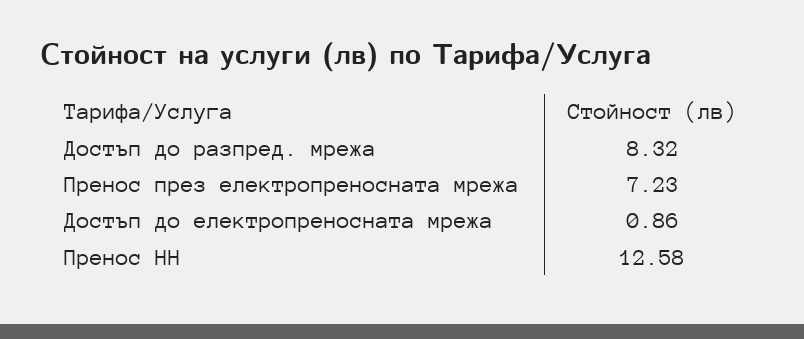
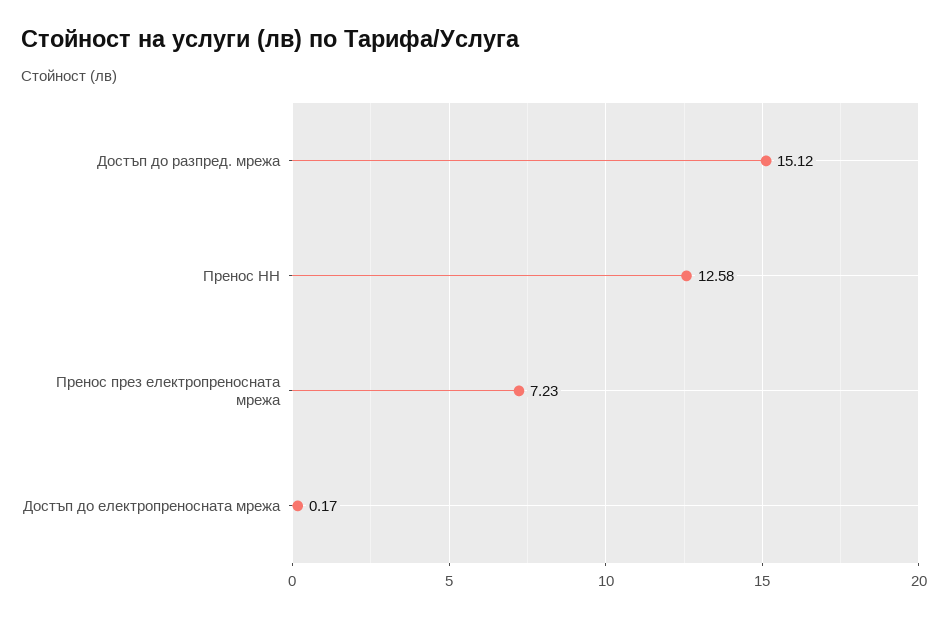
Достъп до разпред. мрежа: 8.32 -> 15.12
Достъп до електропреносната мрежа: 0.86 -> 0.17

